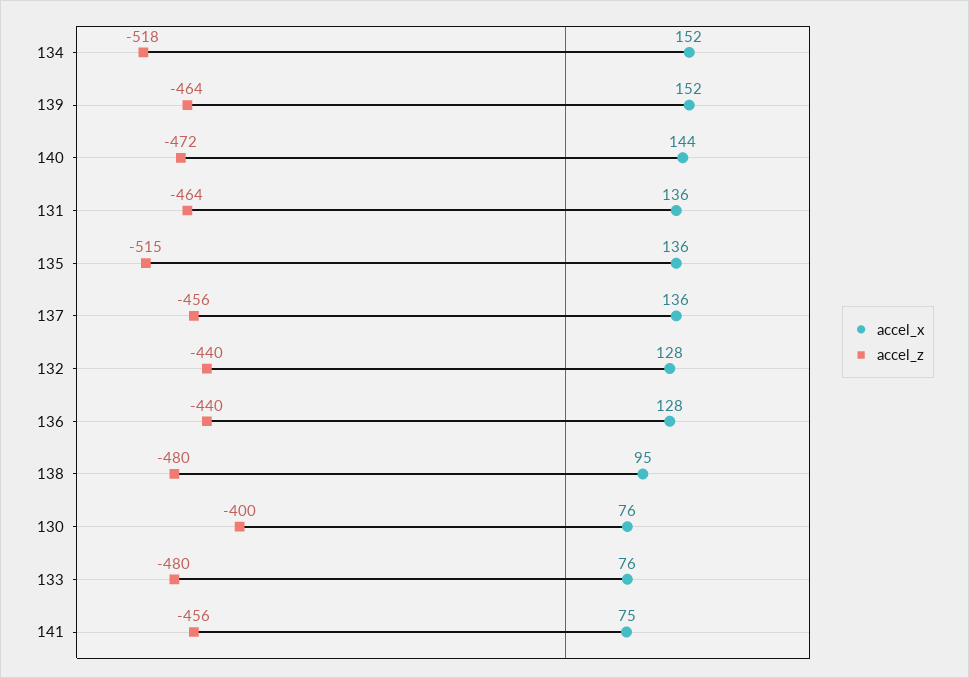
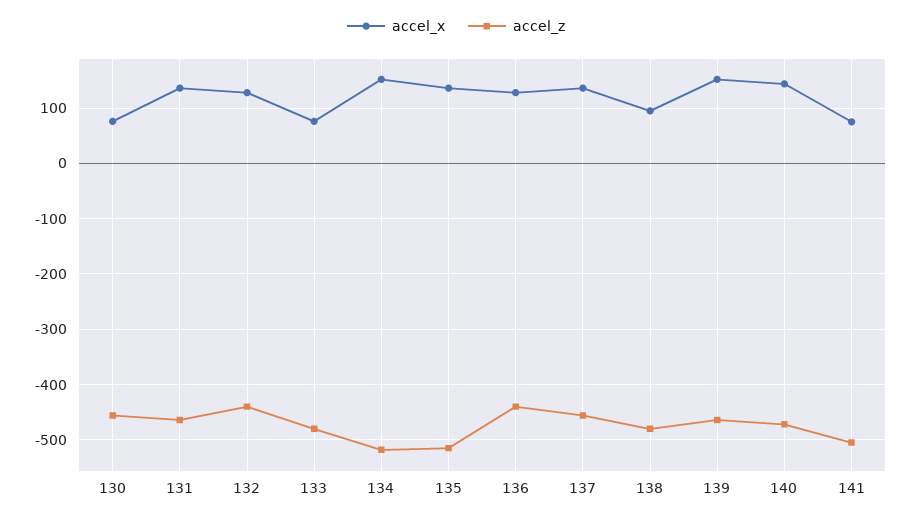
accel_z, 130: -400 -> -460
accel_z, 141: -456 -> -500

